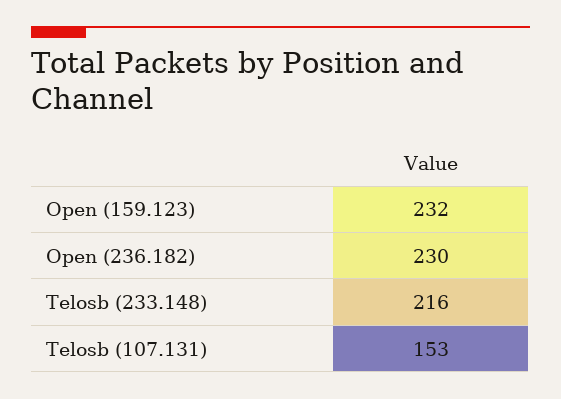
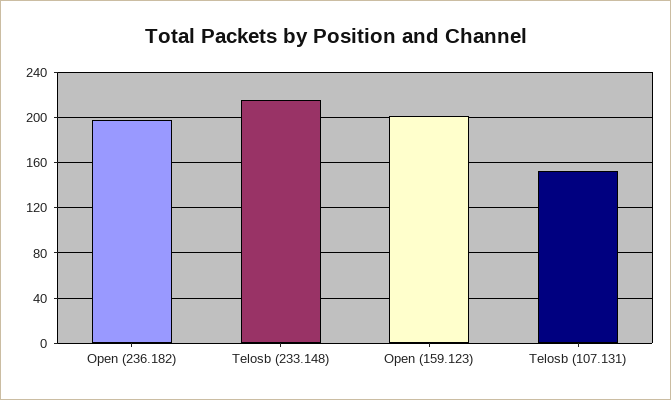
Open (159.123): 232 -> 200
Open (236.182): 230 -> 200

